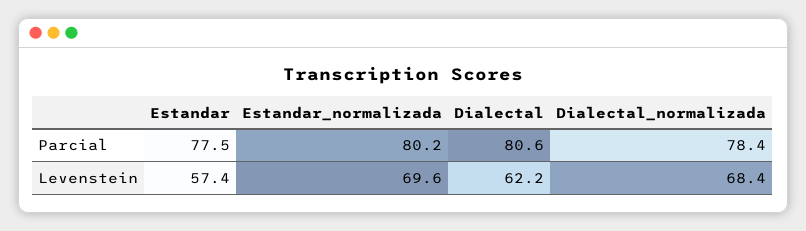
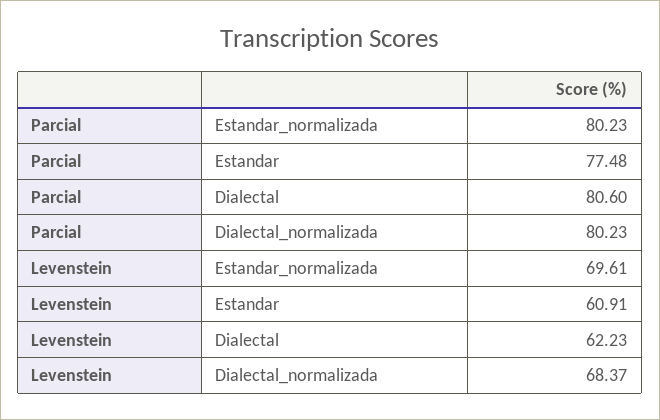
Dialectal_normalizada, Parcial: 78.4 -> 80.23
Estandar, Levenstein: 57.4 -> 60.91

